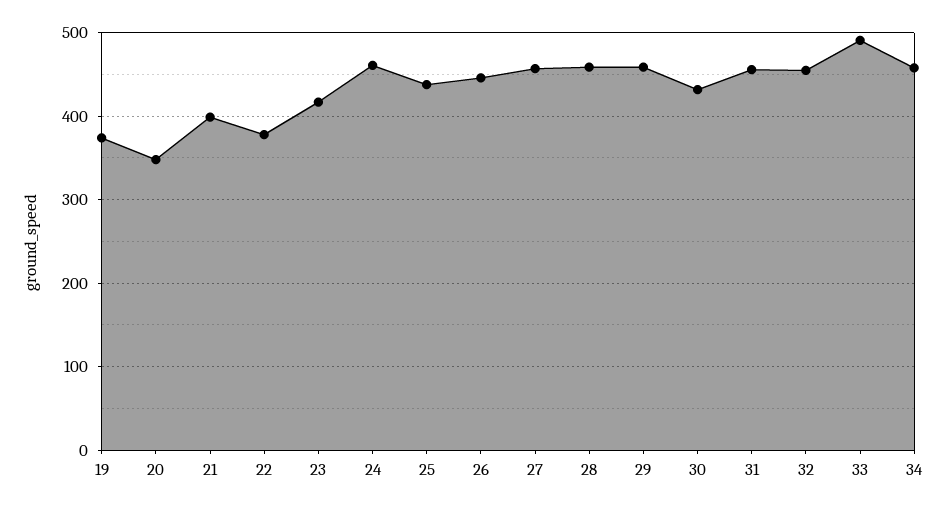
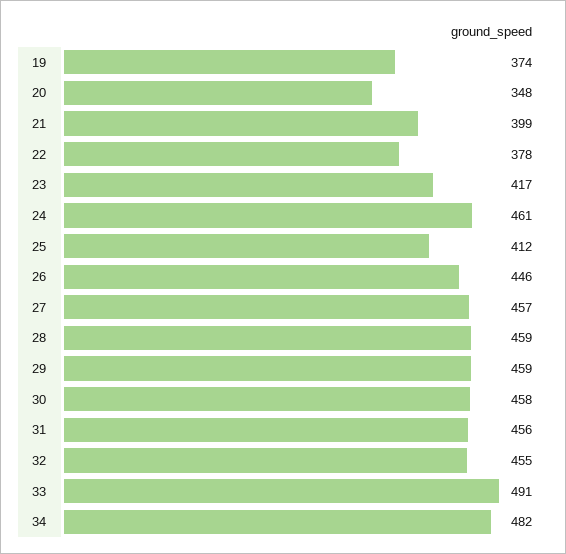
25: 440 -> 412
30: 430 -> 458
34: 460 -> 482

